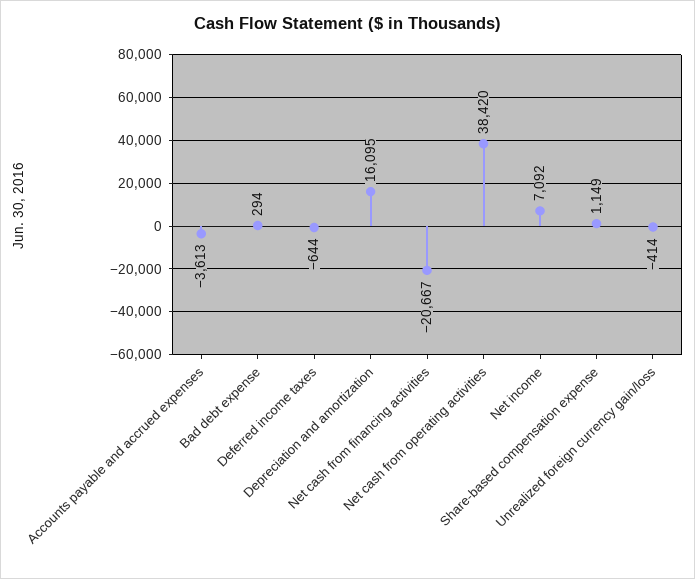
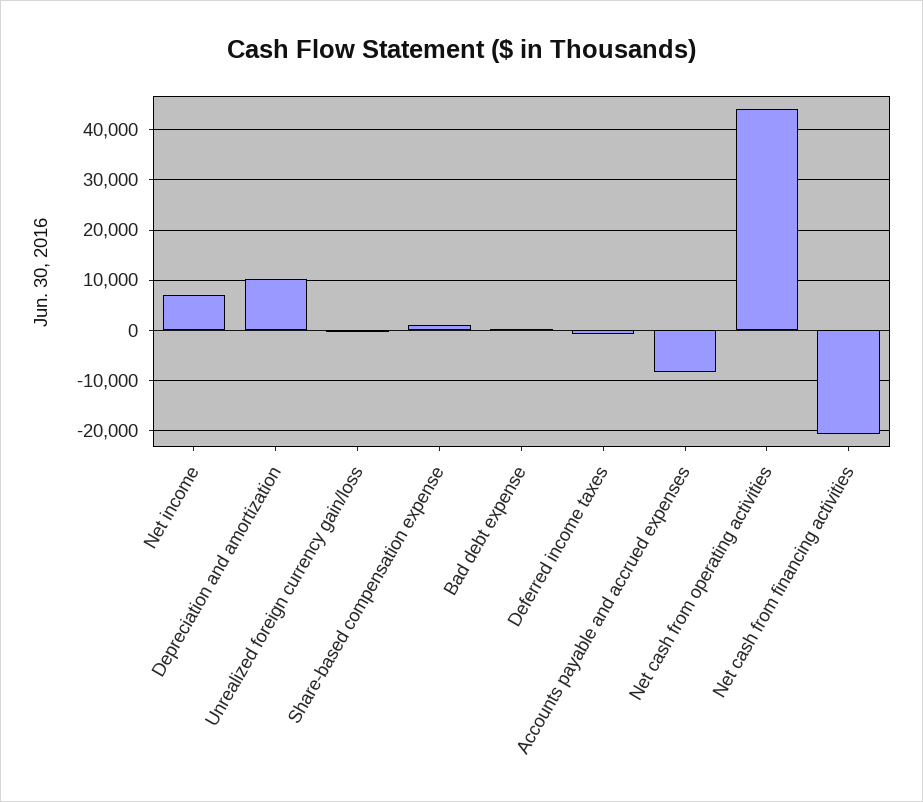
Accounts payable and accrued expenses: -3613 -> -8000
Depreciation and amortization: 16095 -> 10000
Net cash from operating activities: 38420 -> 44000

